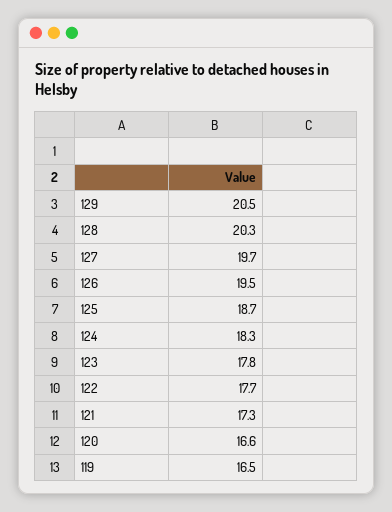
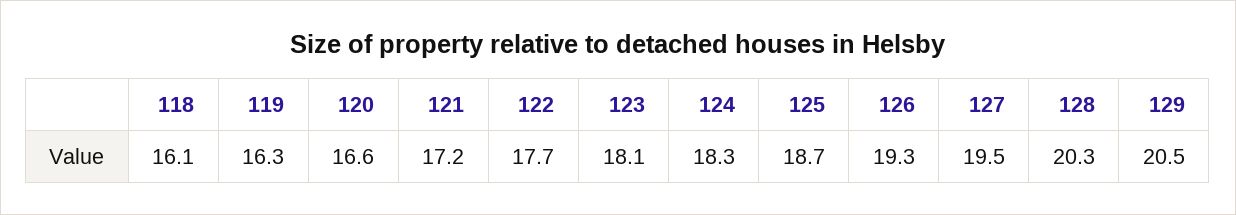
127: 19.7 -> 19.5
126: 19.5 -> 19.3
123: 17.8 -> 18.1
121: 17.3 -> 17.2
119: 16.5 -> 16.3
118: none -> 16.1

